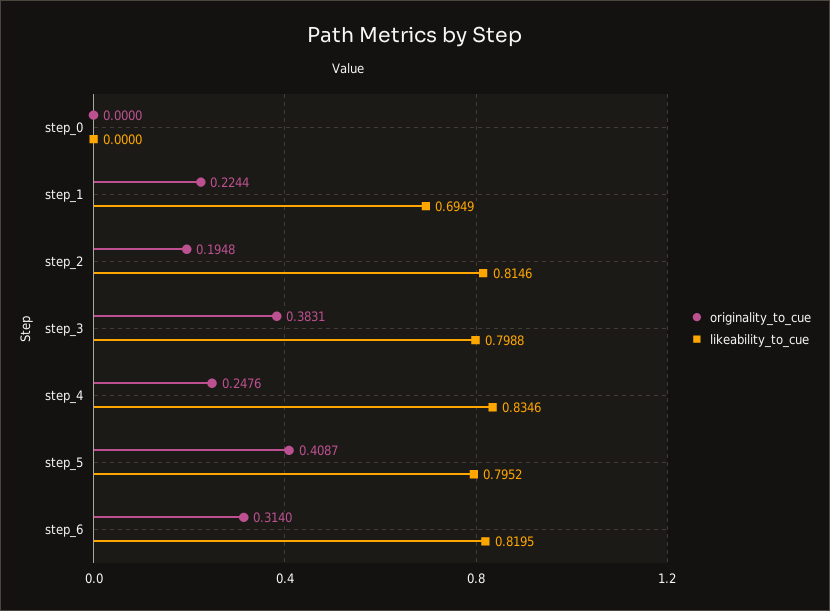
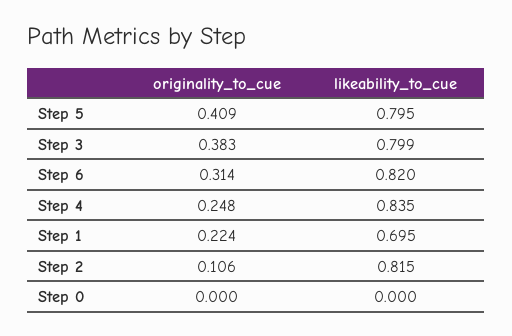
originality_to_cue, step_2: 0.1948 -> 0.106

